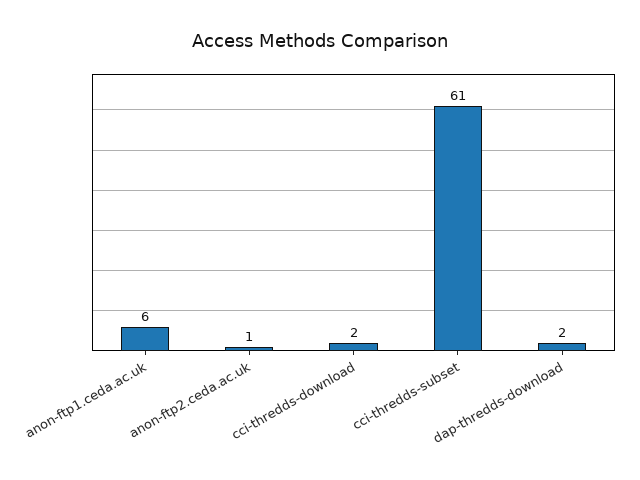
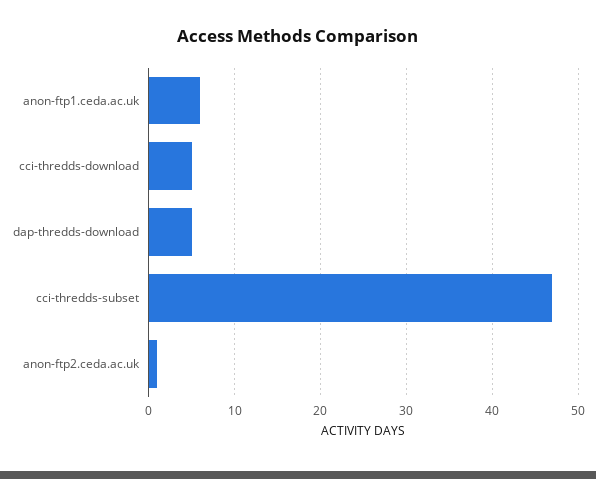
cci-thredds-download: 2 -> 5
cci-thredds-subset: 61 -> 47
dap-thredds-download: 2 -> 5

